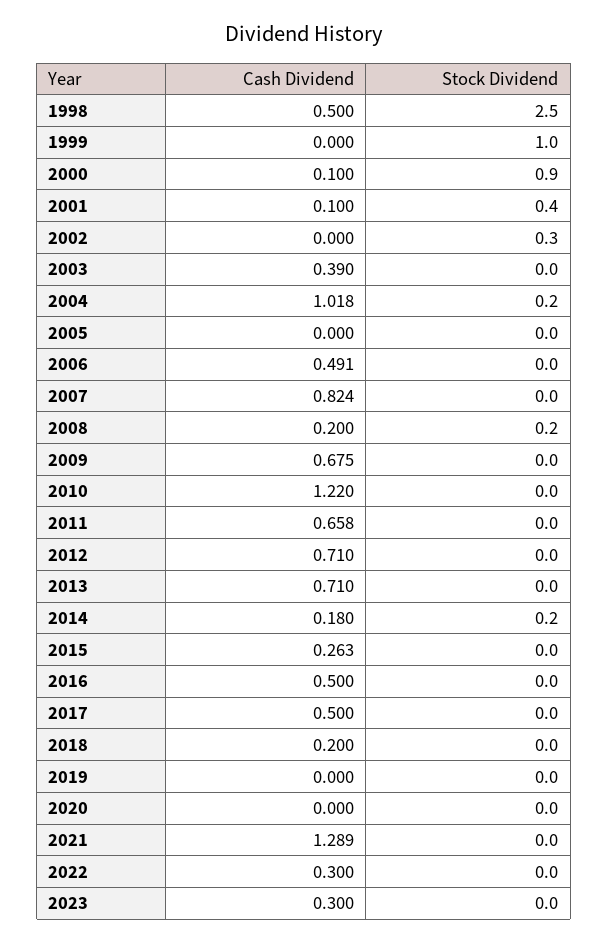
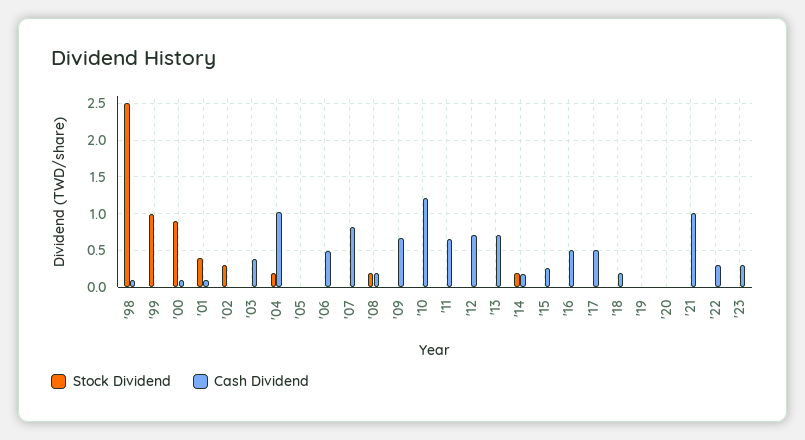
Cash Dividend, 1998: 0.5 -> 0.1
Cash Dividend, 2021: 1.289 -> 1

